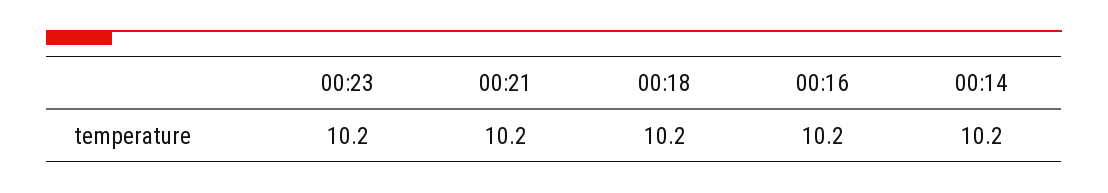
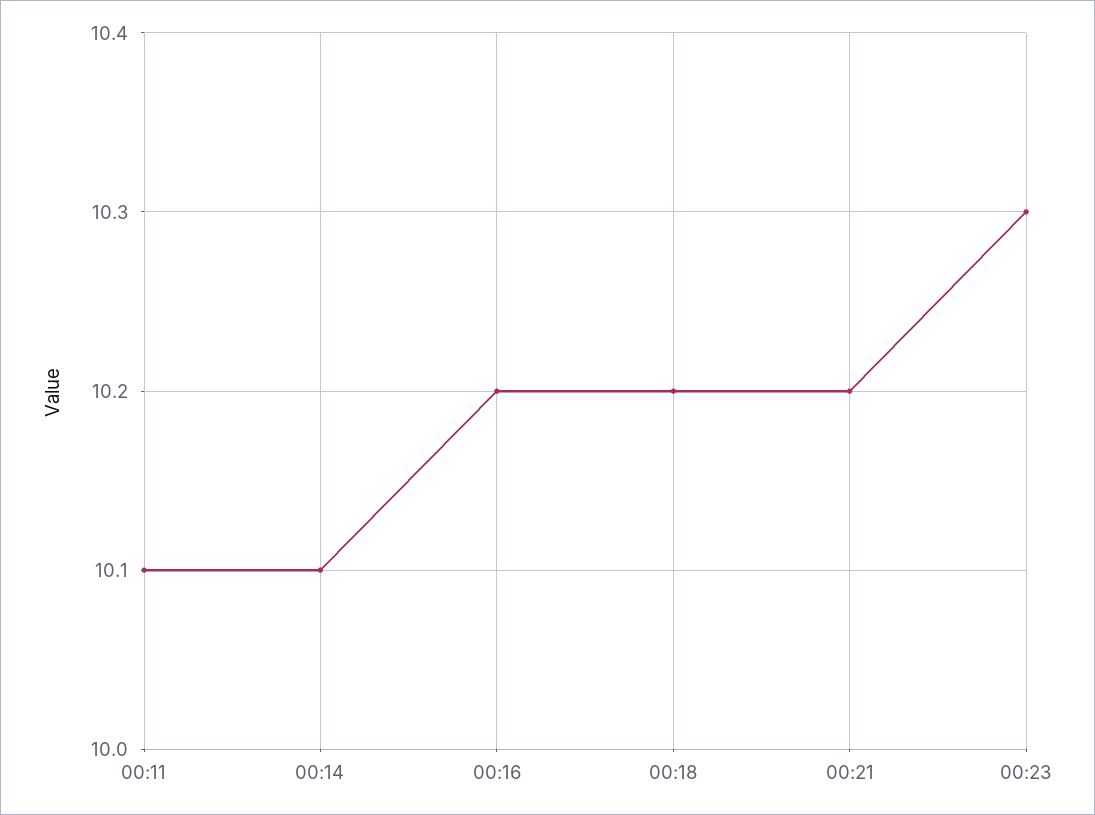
00:23: 10.2 -> 10.3
00:14: 10.2 -> 10.1
00:11: none -> 10.1

